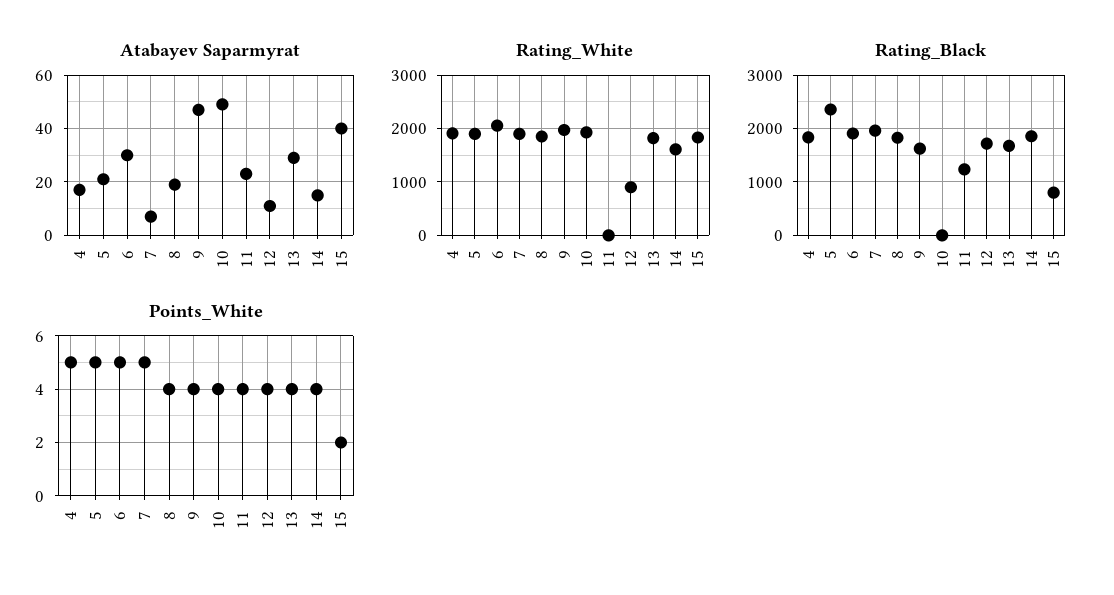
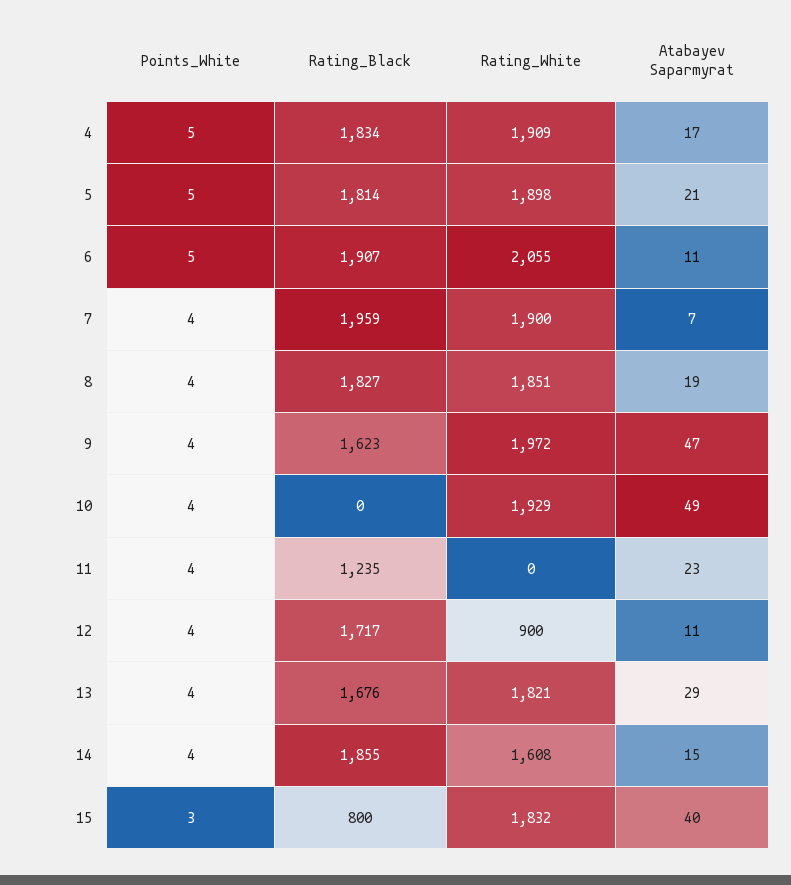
Atabayev Saparmyrat, 6: 30 -> 11
Rating_Black, 5: 2400 -> 1814
Points_White, 7: 5 -> 4
Points_White, 15: 2 -> 3

